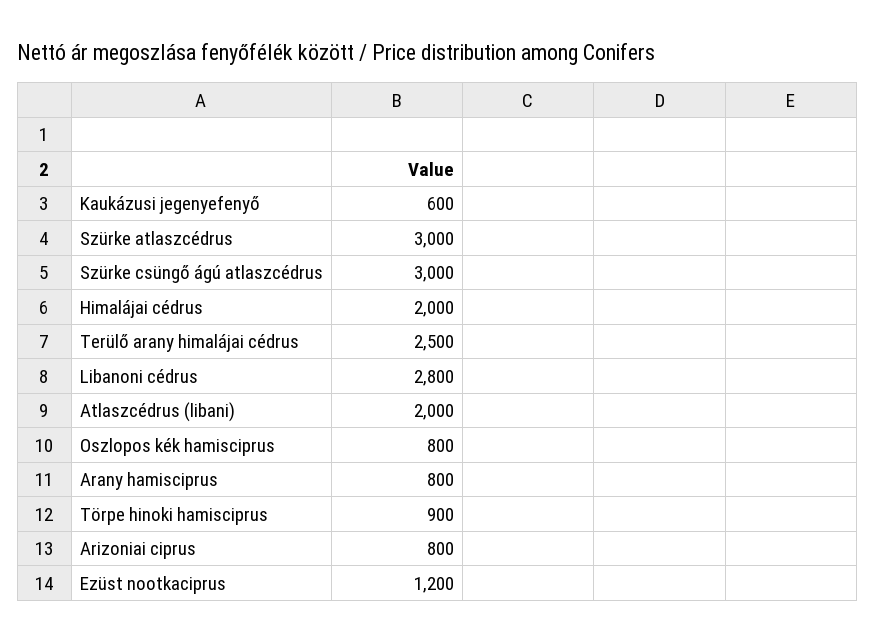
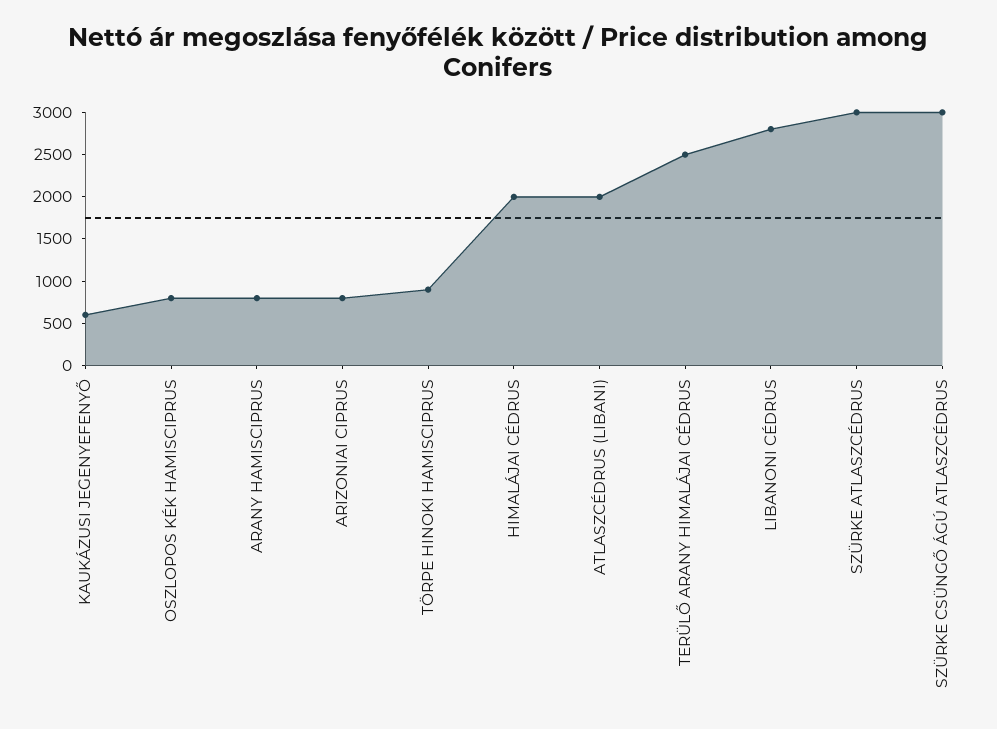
Ezüst nootkaciprus: 1200 -> none

